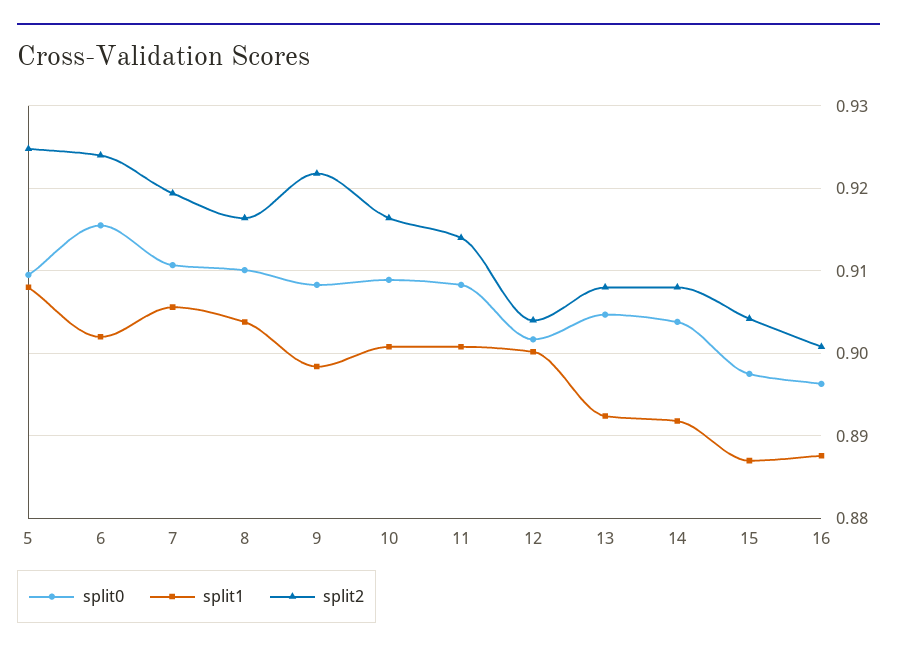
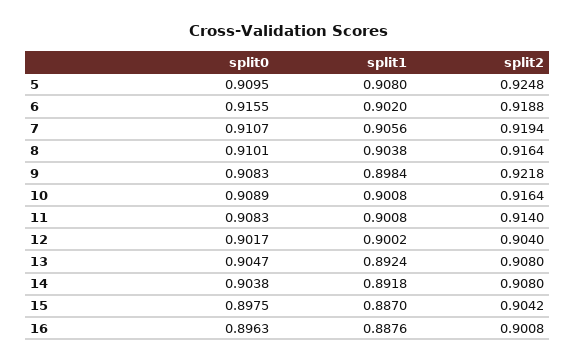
split2, 6: 0.924 -> 0.9188

